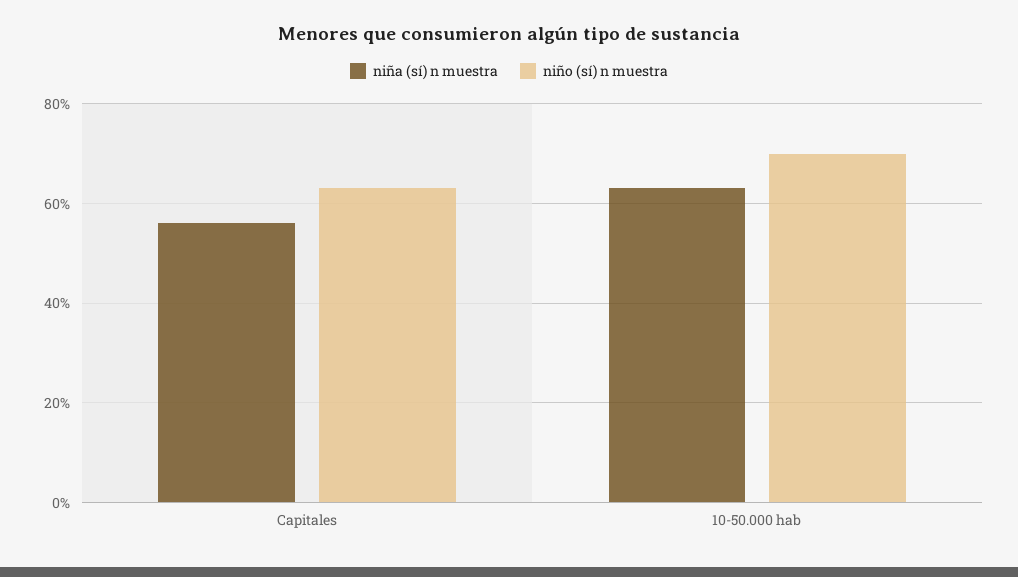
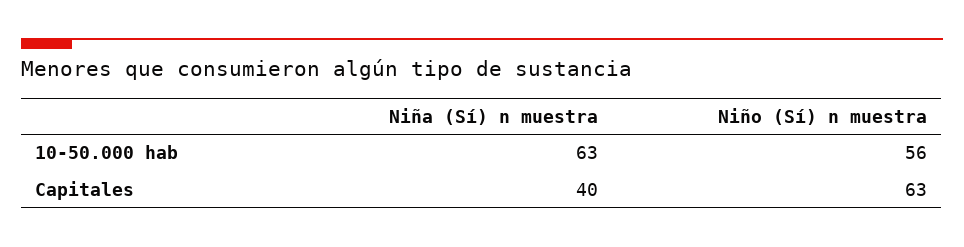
niña (sí) n muestra, Capitales: 55 -> 40
niño (sí) n muestra, 10-50.000 hab: 70 -> 56

